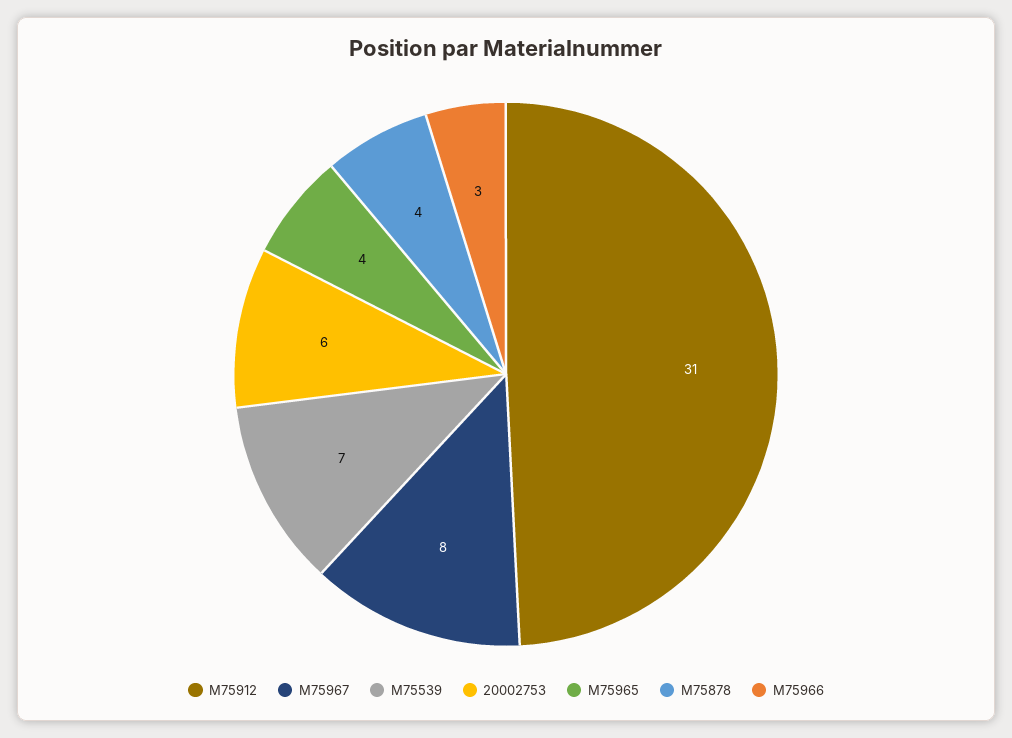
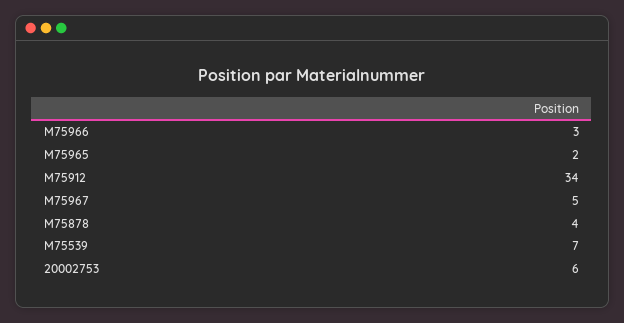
M75912: 31 -> 34
M75967: 8 -> 5
M75965: 4 -> 2

